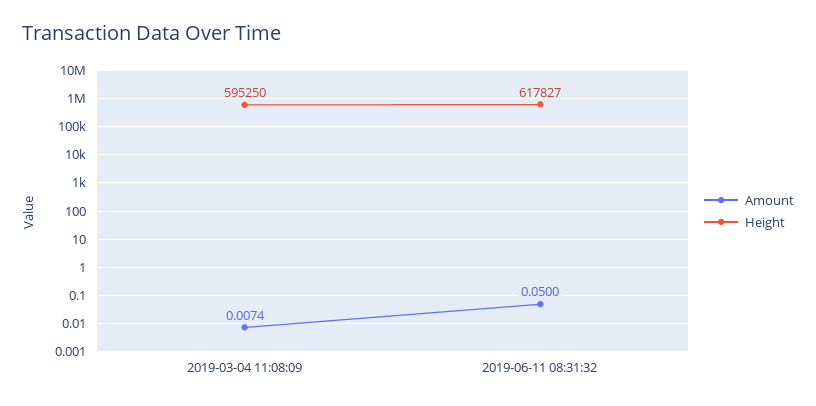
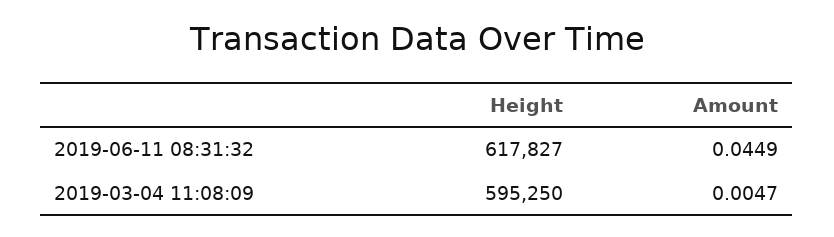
Amount, 2019-03-04 11:08:09: 0.0074 -> 0.0047
Amount, 2019-06-11 08:31:32: 0.05 -> 0.0449

